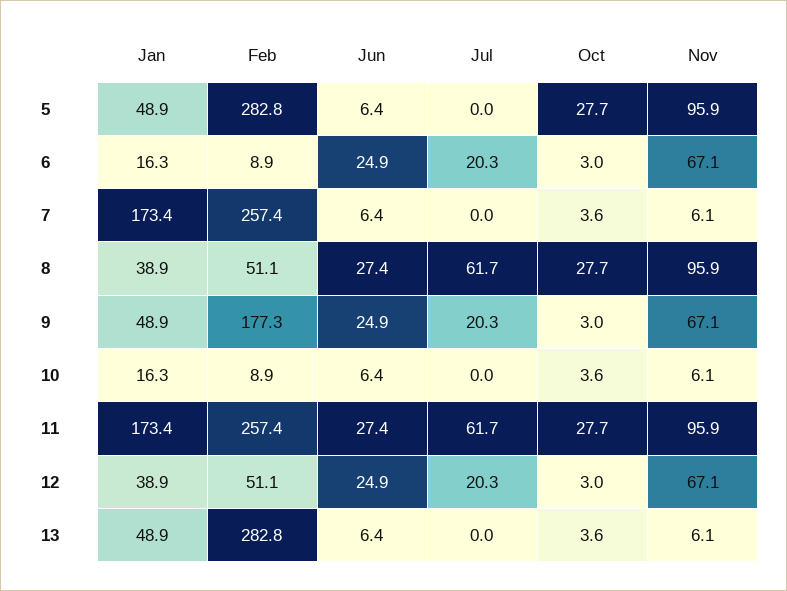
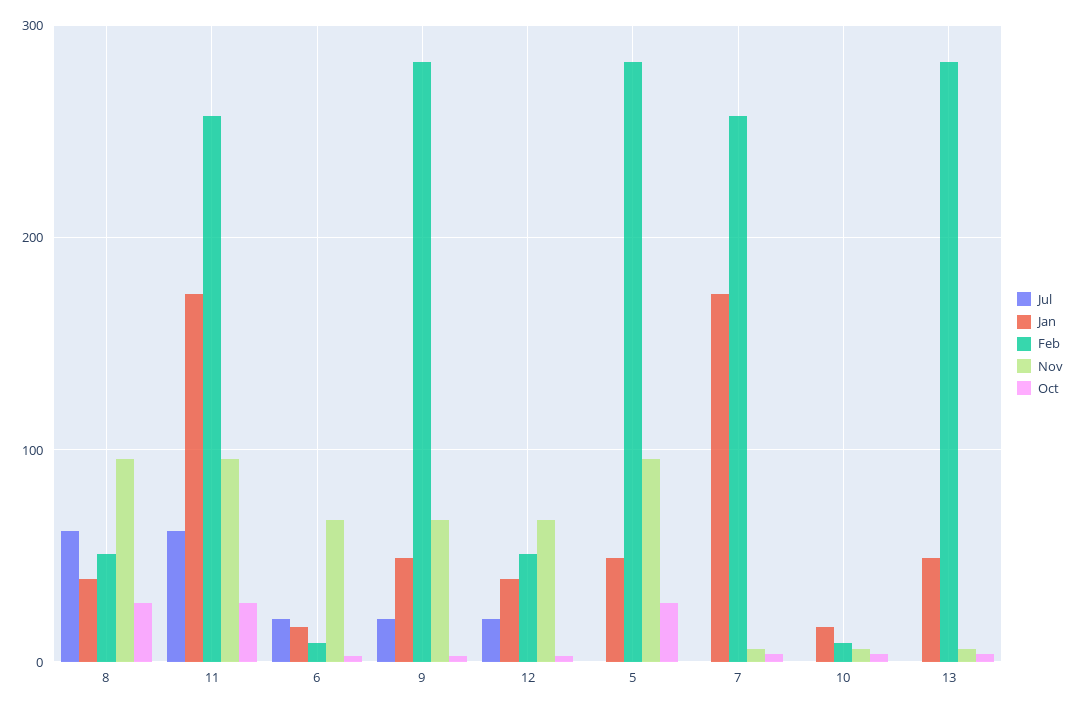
Jun, 5: 6.4 -> none
Jun, 6: 24.9 -> none
Jun, 7: 6.4 -> none
Jun, 8: 27.4 -> none
Feb, 9: 177.3 -> 280
Jun, 9: 24.9 -> none
Jun, 10: 6.4 -> none
Jun, 11: 27.4 -> none
Jun, 12: 24.9 -> none
Jun, 13: 6.4 -> none

